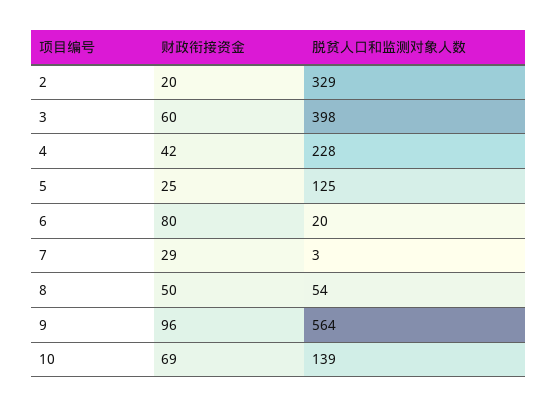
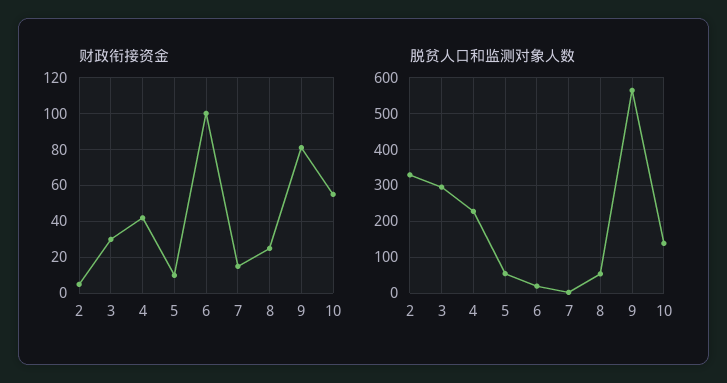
财政衔接资金, 2: 20 -> 5
财政衔接资金, 3: 60 -> 30
脱贫人口和监测对象人数, 3: 398 -> 300
财政衔接资金, 5: 25 -> 10
脱贫人口和监测对象人数, 5: 125 -> 60
财政衔接资金, 6: 80 -> 100
财政衔接资金, 7: 29 -> 15
财政衔接资金, 8: 50 -> 25
财政衔接资金, 9: 96 -> 80
财政衔接资金, 10: 69 -> 55

